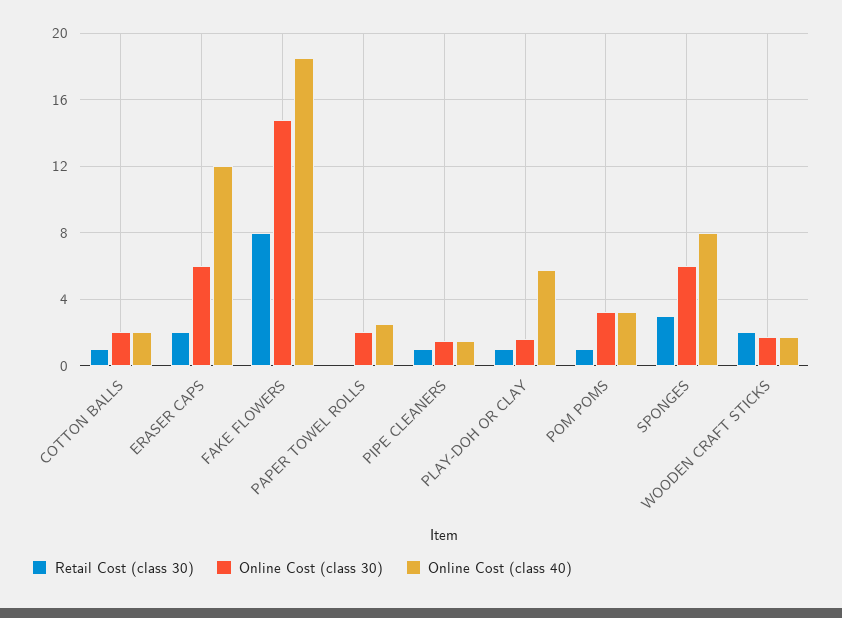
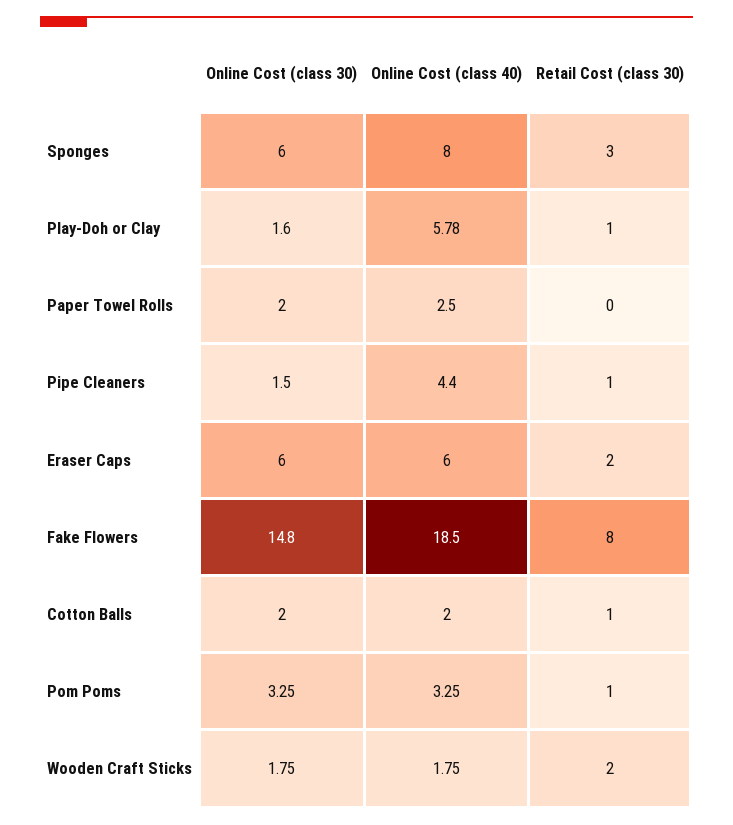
Online Cost (class 40), ERASER CAPS: 12 -> 6
Online Cost (class 40), PIPE CLEANERS: 1.5 -> 4.4

